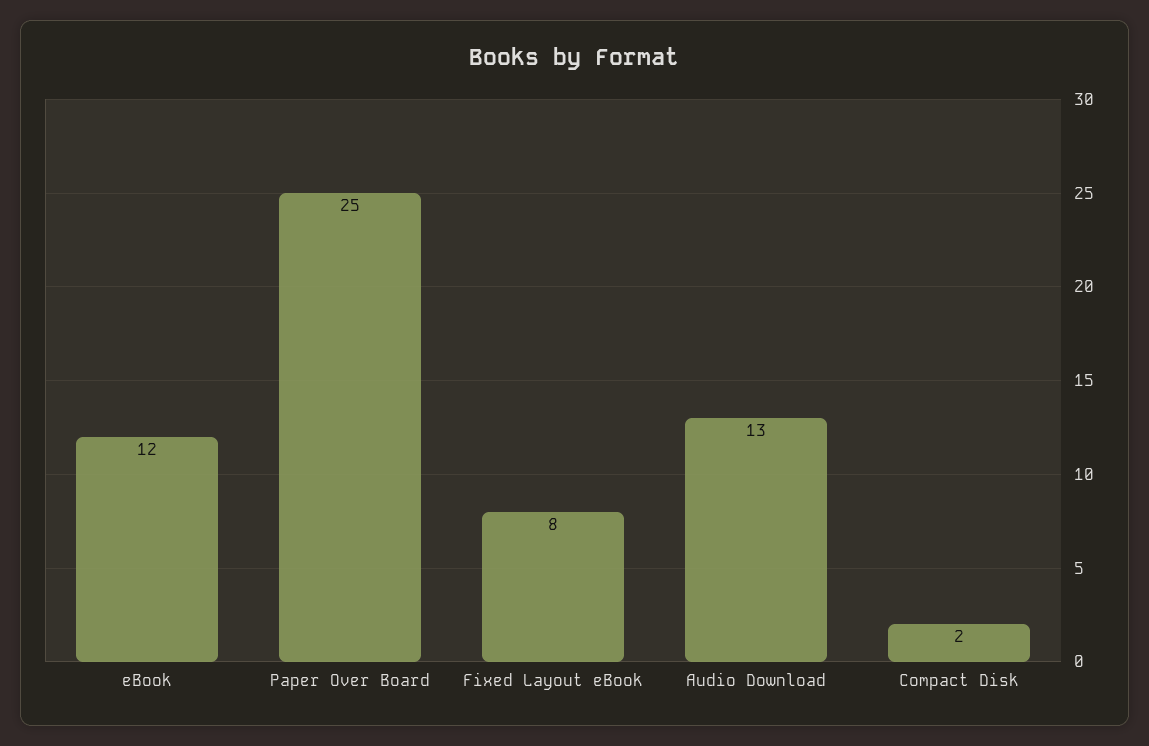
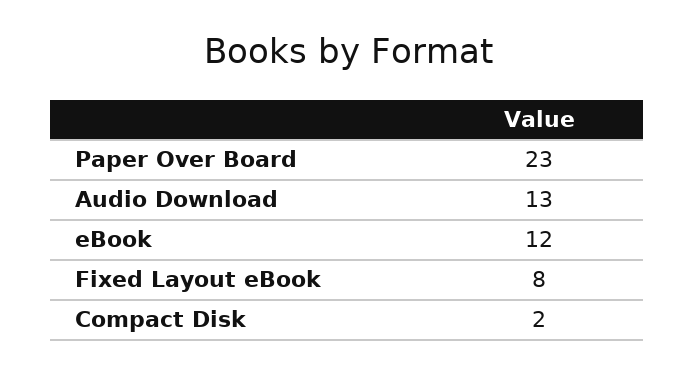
Paper Over Board: 25 -> 23

